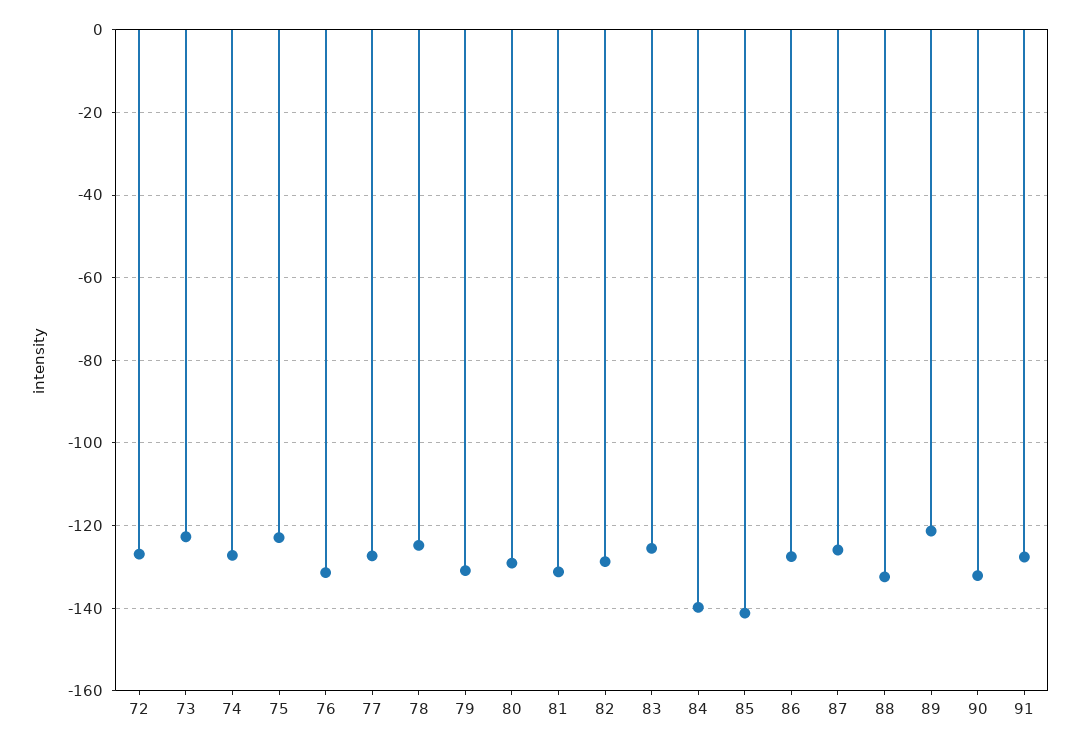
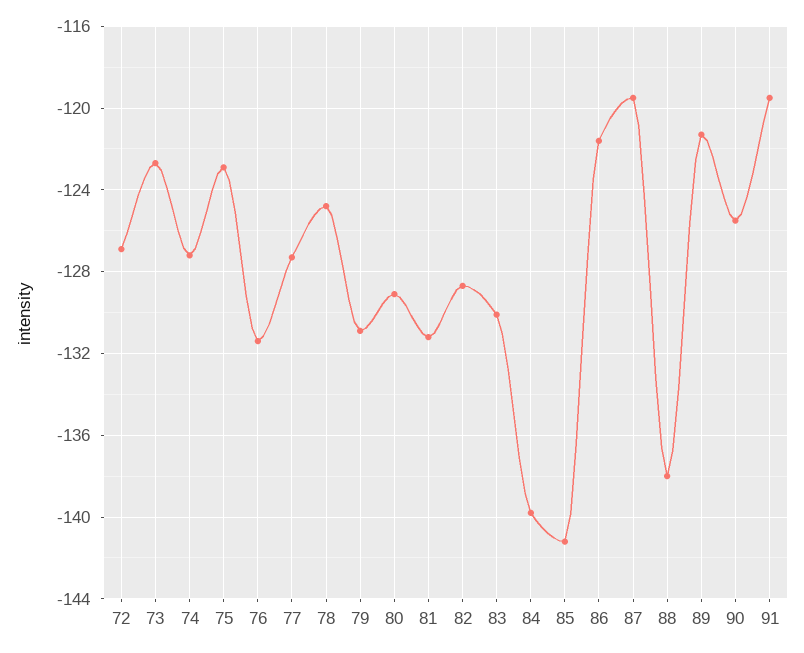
83: -126 -> -130
86: -128 -> -121.5
87: -126 -> -119.5
88: -132 -> -138
90: -132 -> -125.5
91: -128 -> -119.5

